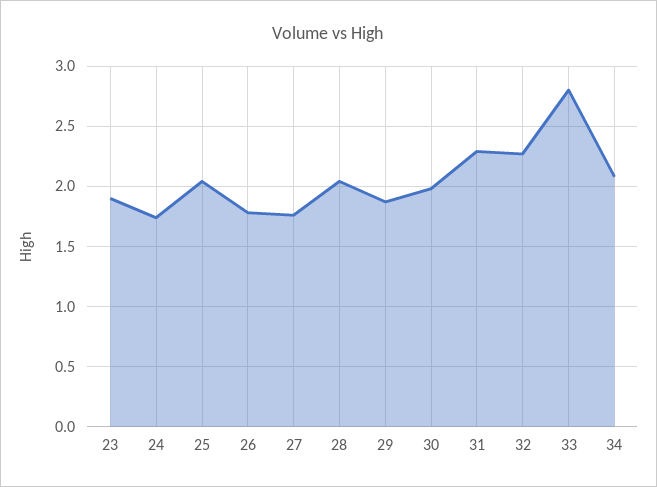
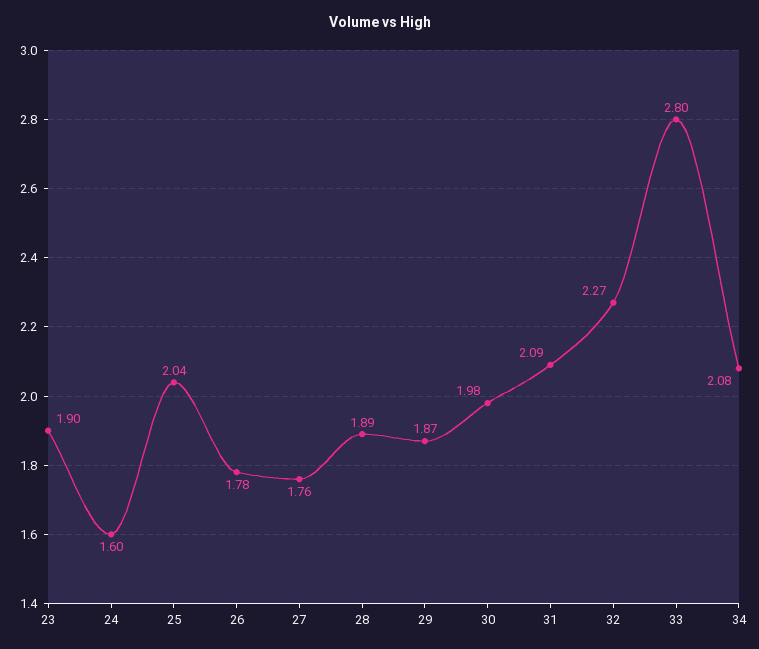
24: 1.75 -> 1.6
28: 2.05 -> 1.89
31: 2.3 -> 2.09

